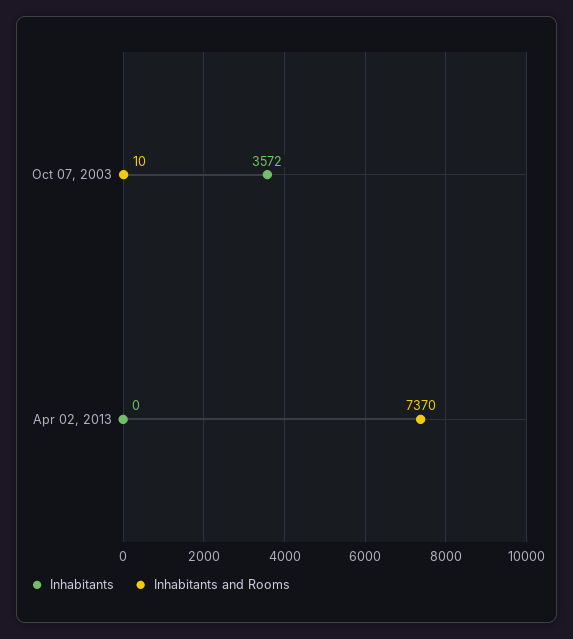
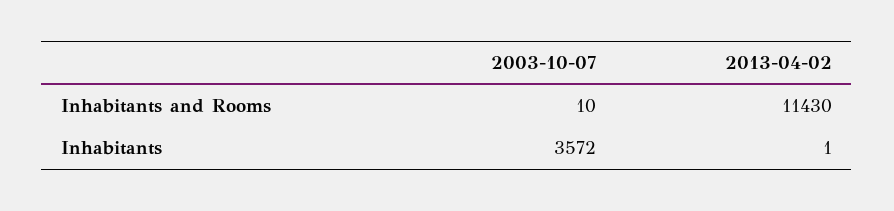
Inhabitants, Apr 02, 2013: 0 -> 1
Inhabitants and Rooms, Apr 02, 2013: 7370 -> 11430

